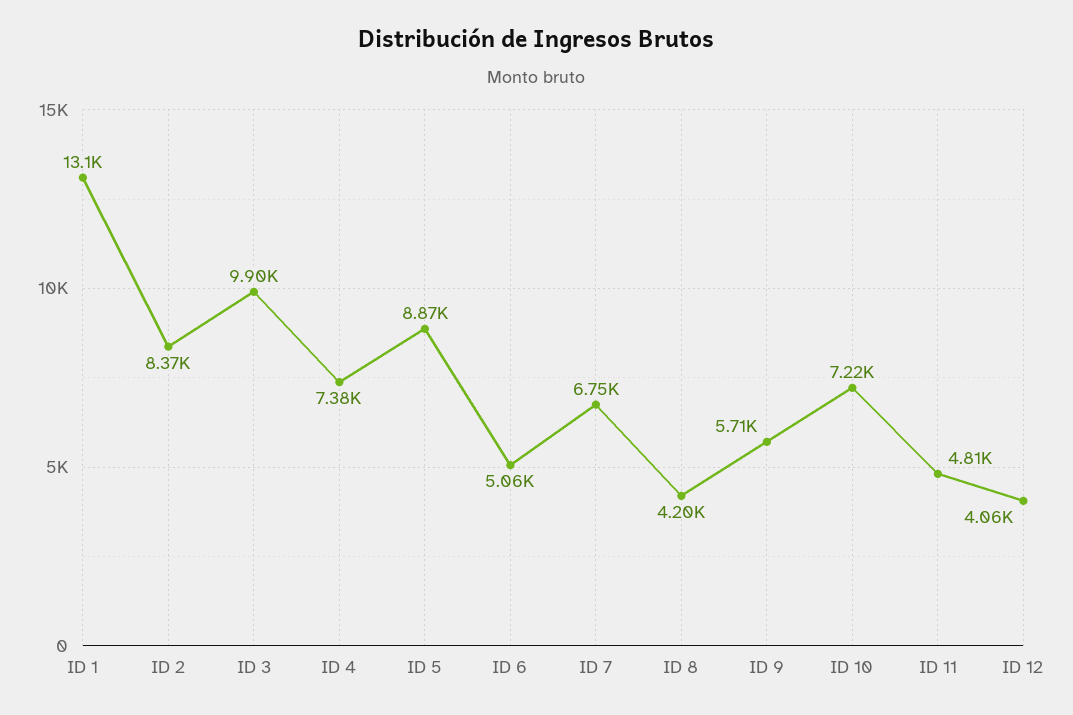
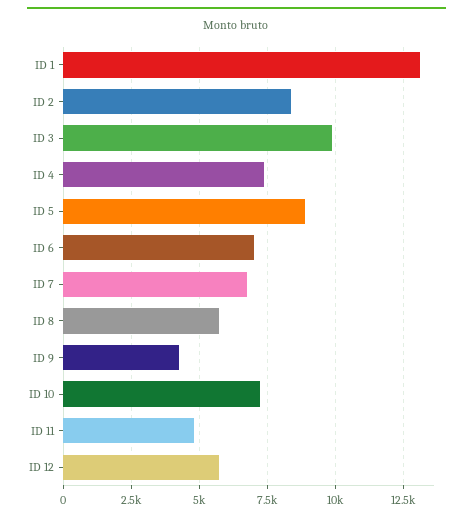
ID 6: 5060 -> 7000
ID 8: 4200 -> 5750
ID 9: 5710 -> 4250
ID 12: 4060 -> 5750

